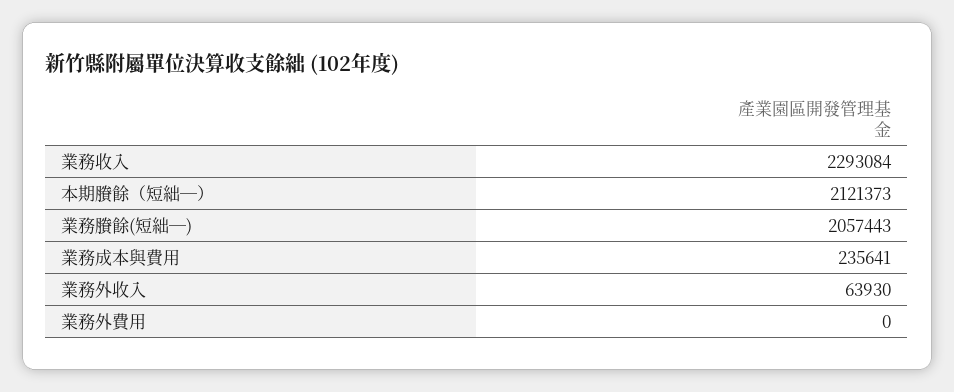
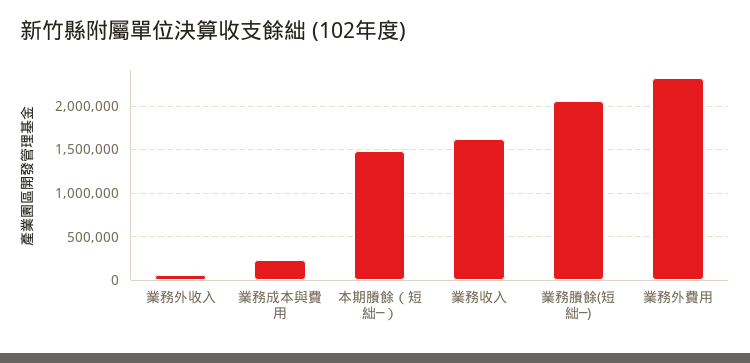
業務收入: 2293084 -> 1600000
本期賸餘（短絀─）: 2121373 -> 1500000
業務外費用: 0 -> 2300000

